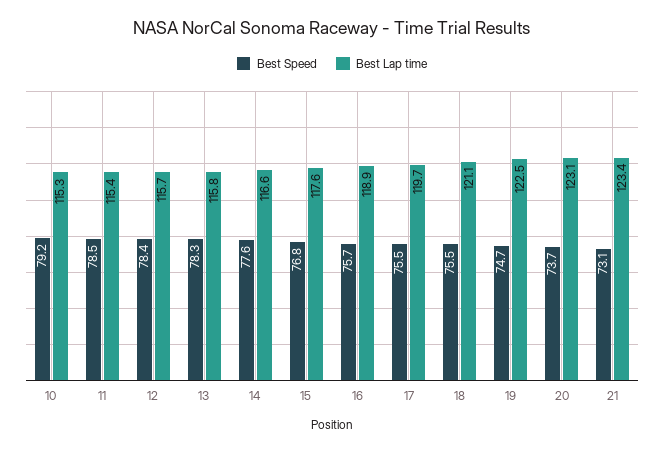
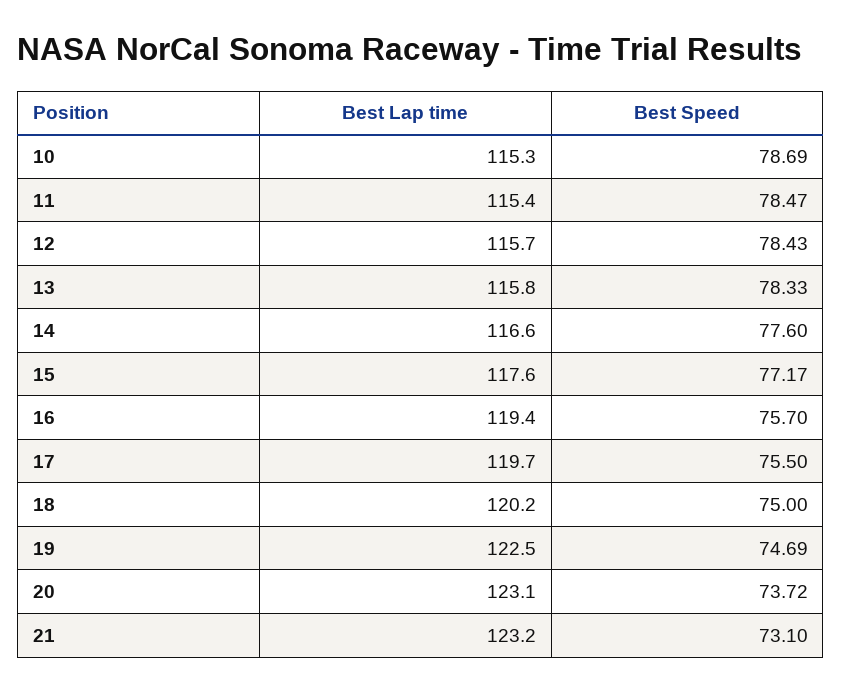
Best Speed, 10: 79.2 -> 78.69
Best Speed, 15: 76.8 -> 77.17
Best Lap time, 16: 118.9 -> 119.4
Best Speed, 18: 75.5 -> 75
Best Lap time, 18: 121.1 -> 120.2
Best Lap time, 21: 123.4 -> 123.2

